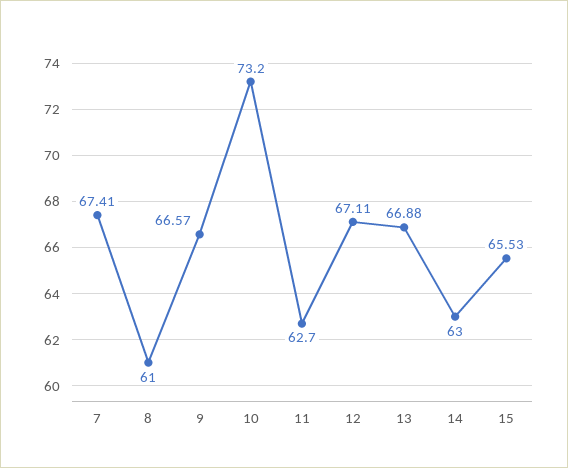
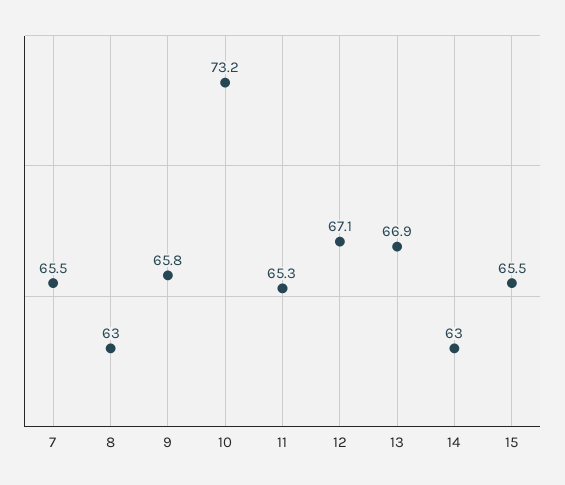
7: 67.41 -> 65.5
8: 61 -> 63
9: 66.57 -> 65.8
11: 62.7 -> 65.3

